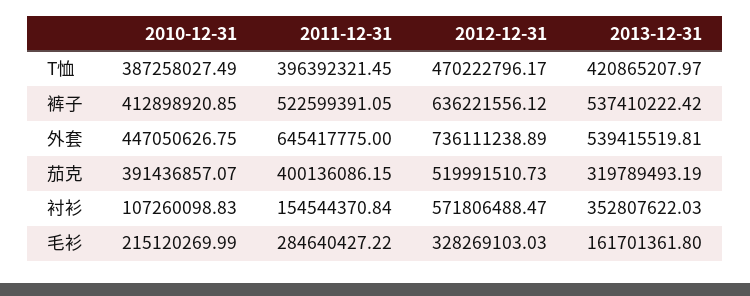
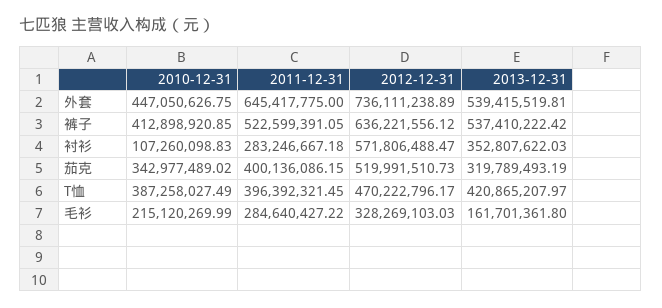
2010-12-31, 茄克: 391436857.07 -> 342977489.02
2011-12-31, 衬衫: 154544370.84 -> 283246667.18

